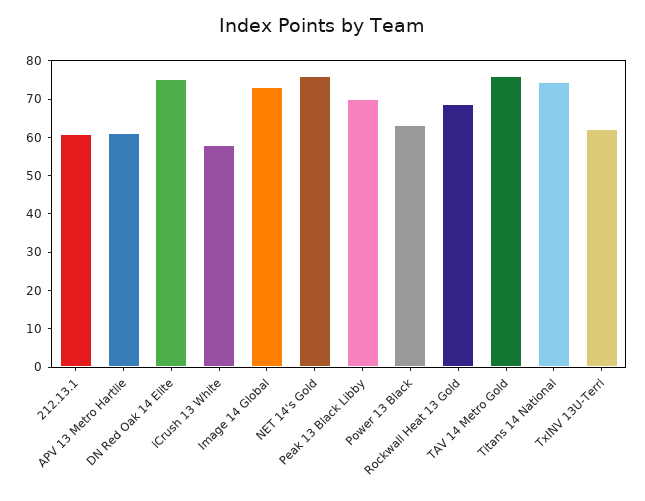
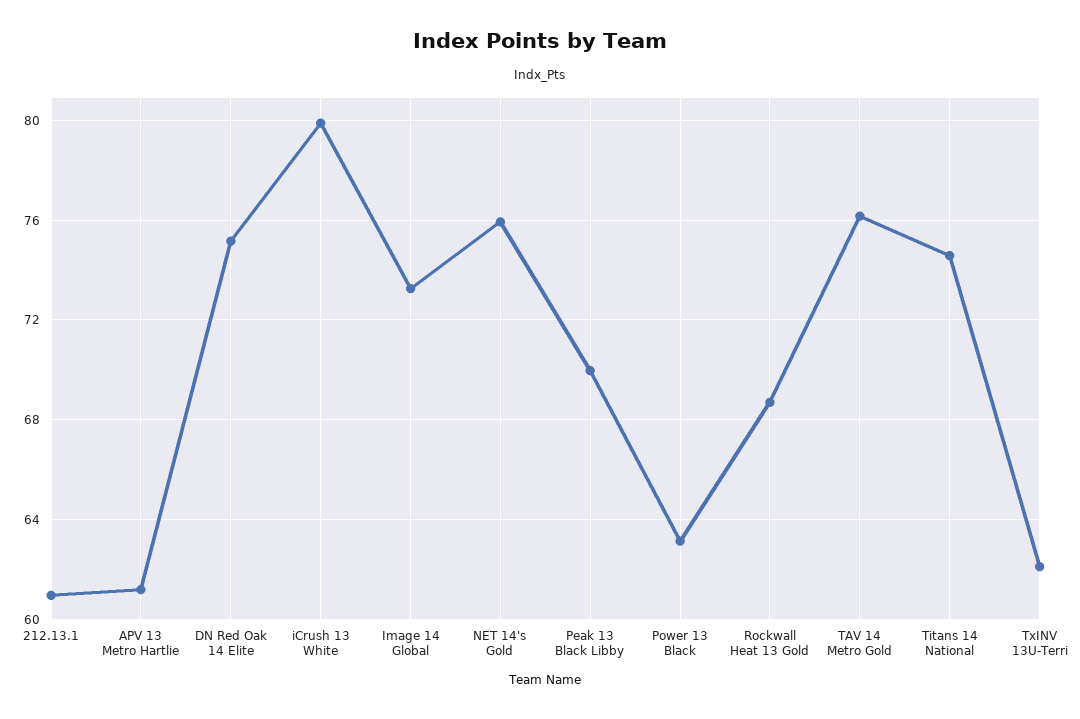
iCrush 13 White: 57.5 -> 80

